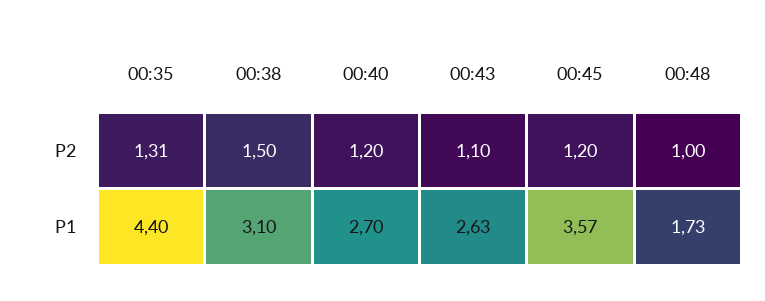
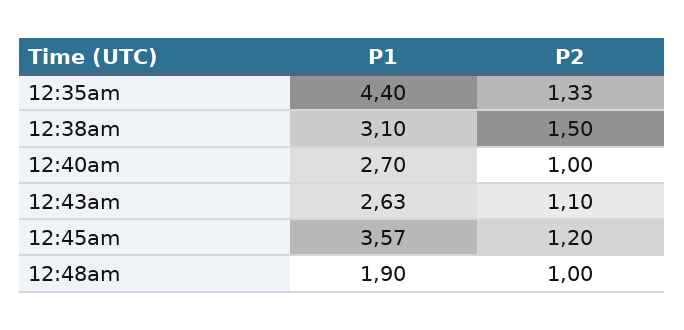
00:35, P2: 1.31 -> 1.33
00:40, P2: 1.2 -> 1
00:48, P1: 1.73 -> 1.9

